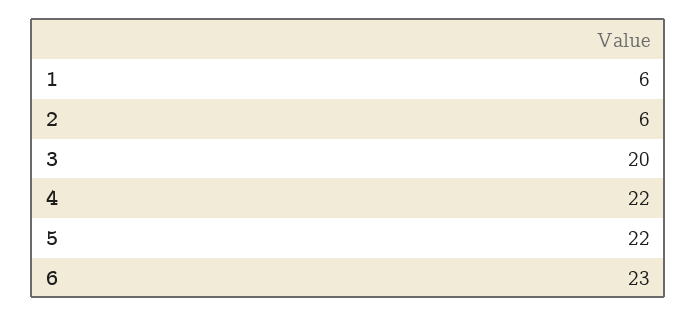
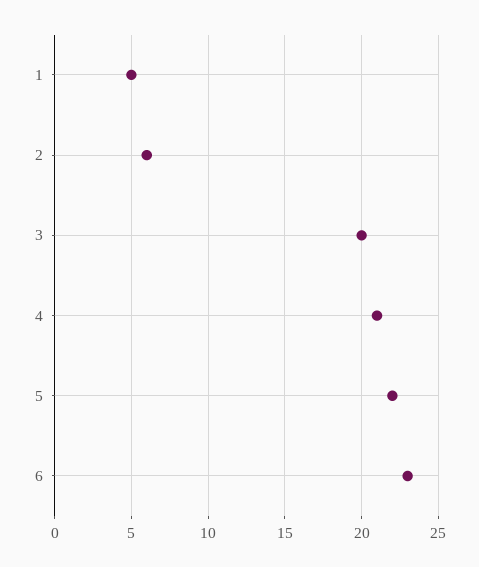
1: 6 -> 5
4: 22 -> 21

